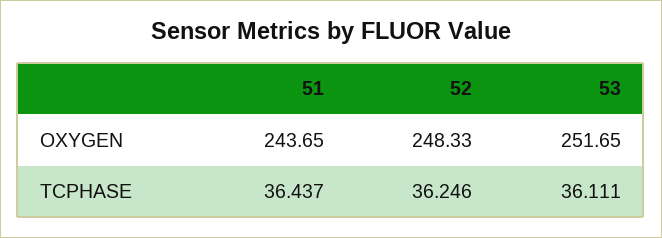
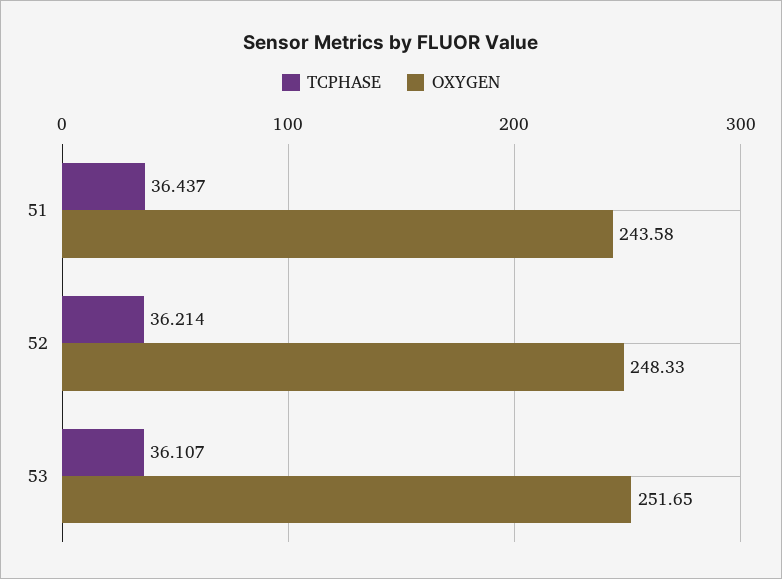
OXYGEN, 51: 243.65 -> 243.58
TCPHASE, 52: 36.246 -> 36.214
TCPHASE, 53: 36.111 -> 36.107

